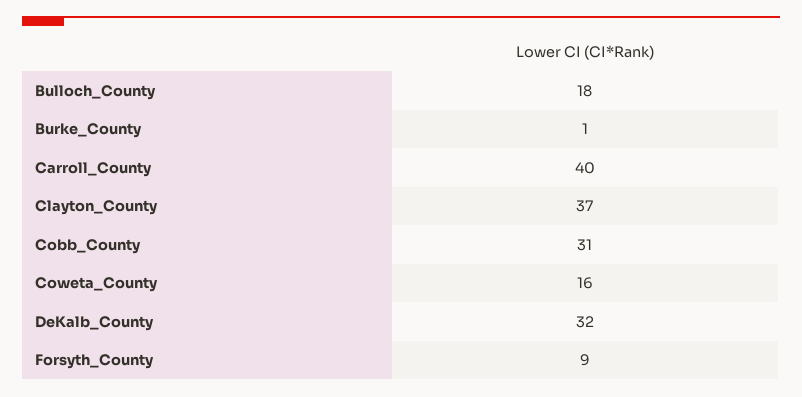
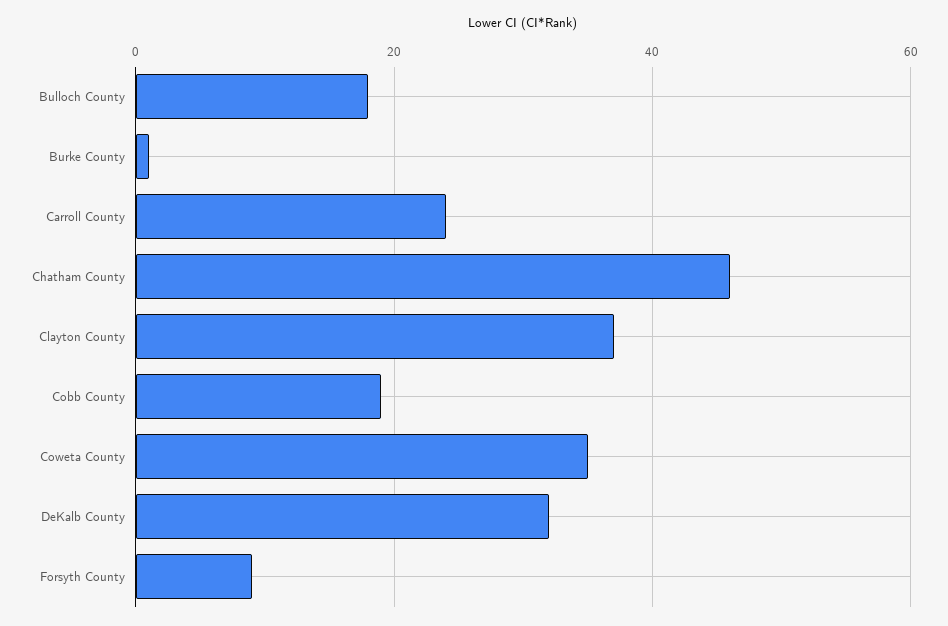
Carroll_County: 40 -> 25
Cobb_County: 31 -> 20
Coweta_County: 16 -> 35
Chatham County: none -> 45

